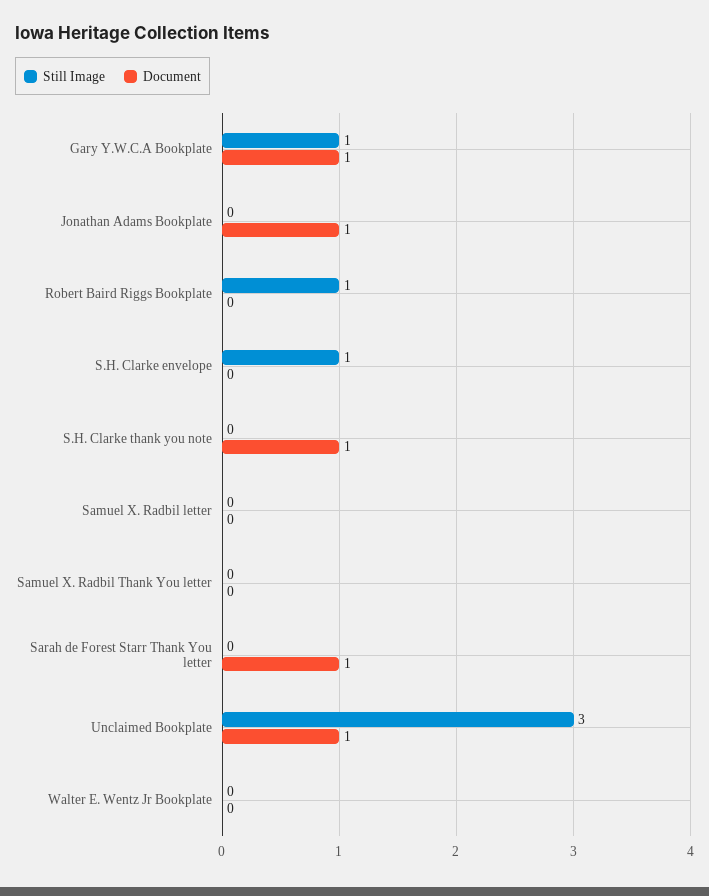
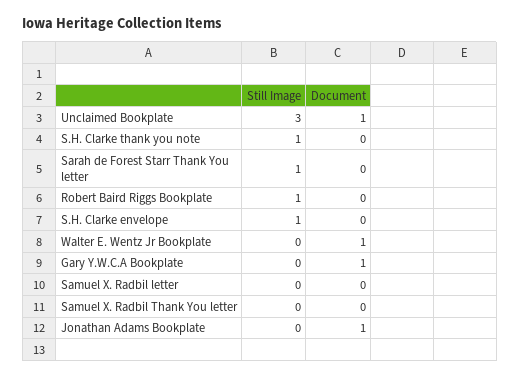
Still Image, Gary Y.W.C.A Bookplate: 1 -> 0
Still Image, S.H. Clarke thank you note: 0 -> 1
Document, S.H. Clarke thank you note: 1 -> 0
Still Image, Sarah de Forest Starr Thank You letter: 0 -> 1
Document, Sarah de Forest Starr Thank You letter: 1 -> 0
Document, Walter E. Wentz Jr Bookplate: 0 -> 1

